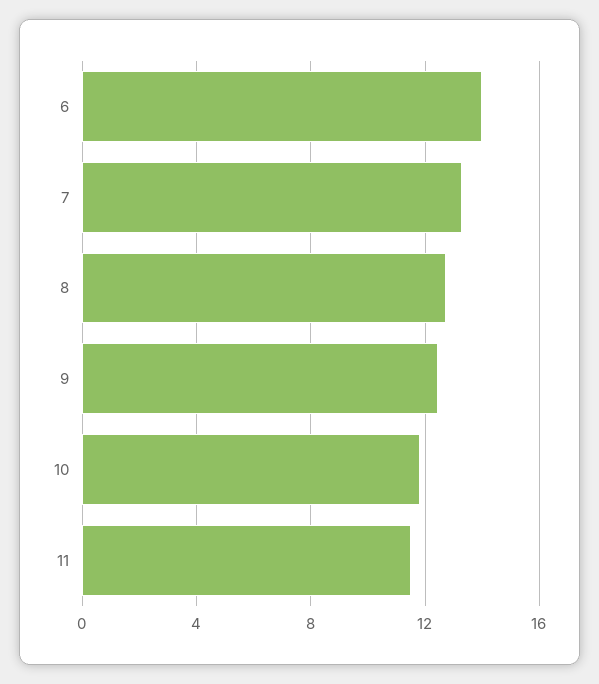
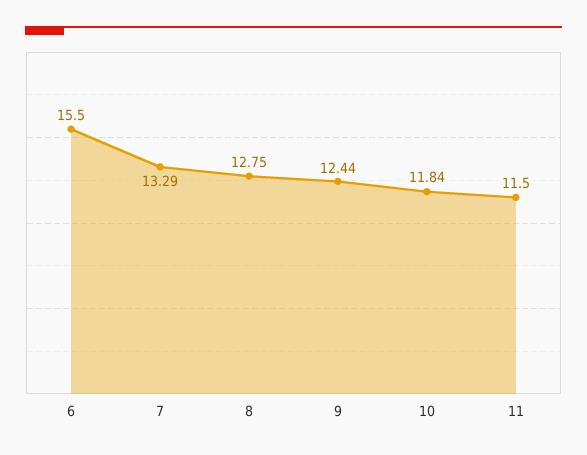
6: 14 -> 15.5

